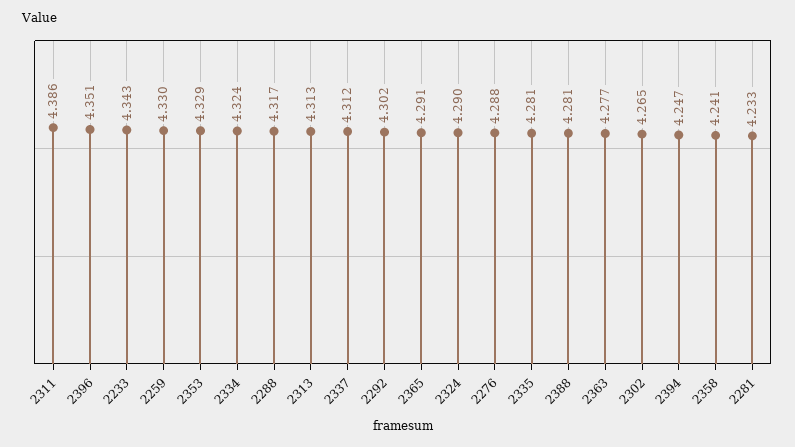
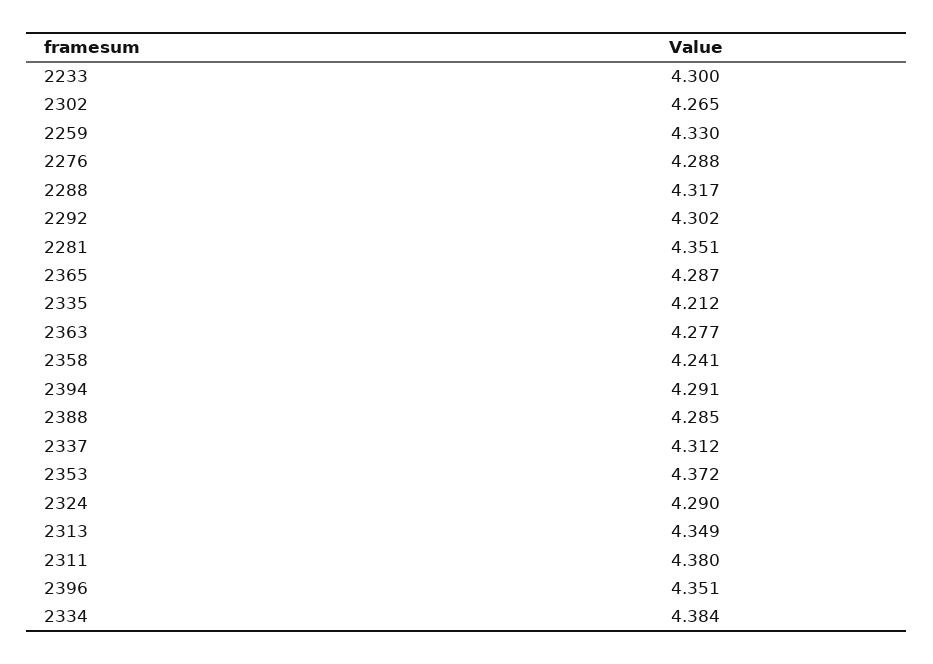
2311: 4.386 -> 4.38
2233: 4.343 -> 4.3
2353: 4.329 -> 4.372
2334: 4.324 -> 4.384
2313: 4.313 -> 4.349
2365: 4.291 -> 4.287
2335: 4.281 -> 4.212
2388: 4.281 -> 4.285
2394: 4.247 -> 4.291
2281: 4.233 -> 4.351

